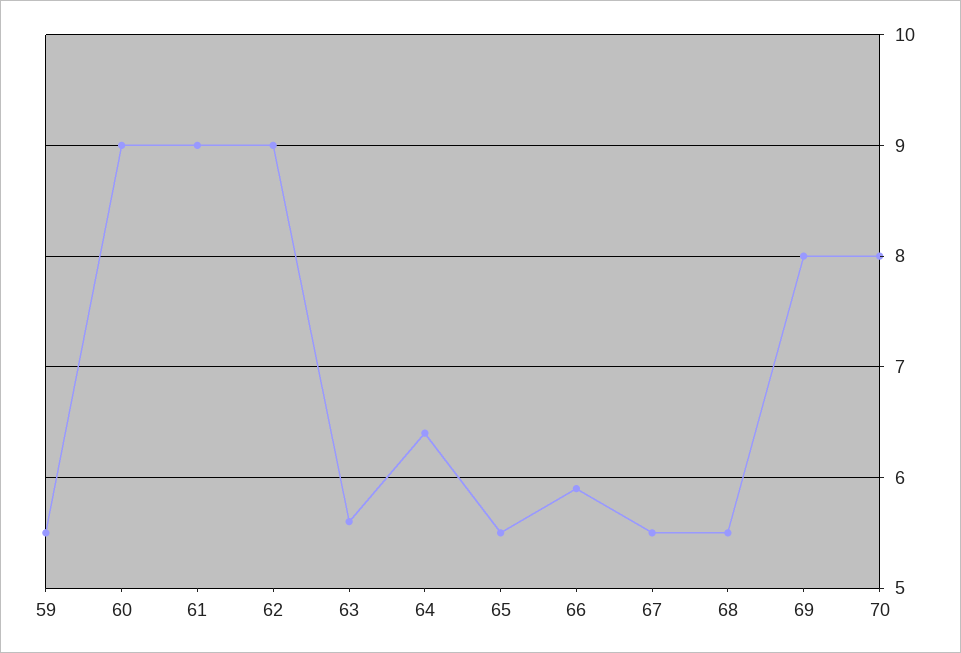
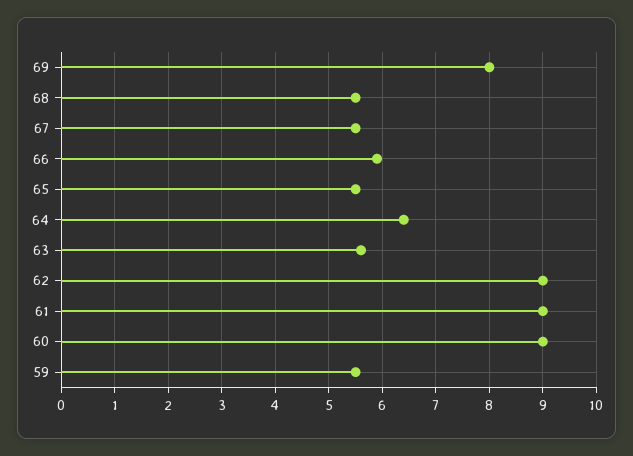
70: 8 -> none

